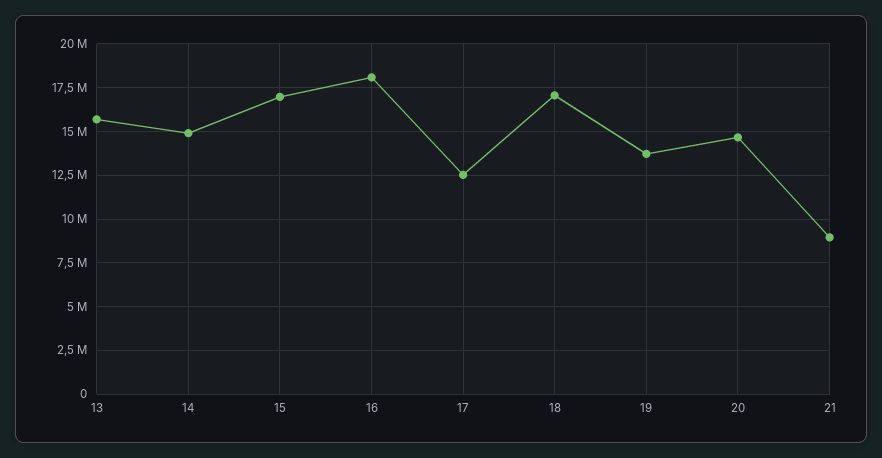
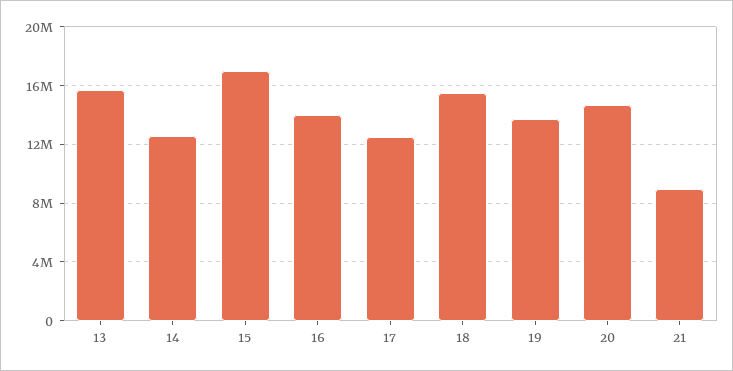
14: 15000000 -> 12500000
16: 18000000 -> 14000000
18: 17000000 -> 15500000

